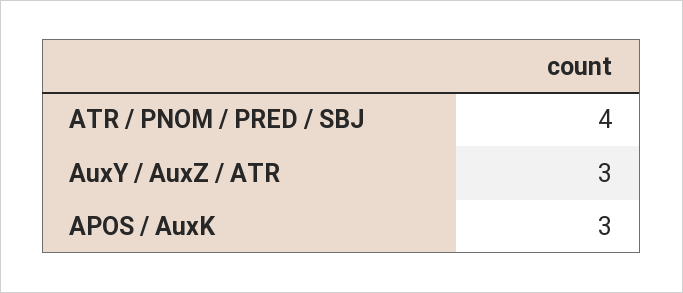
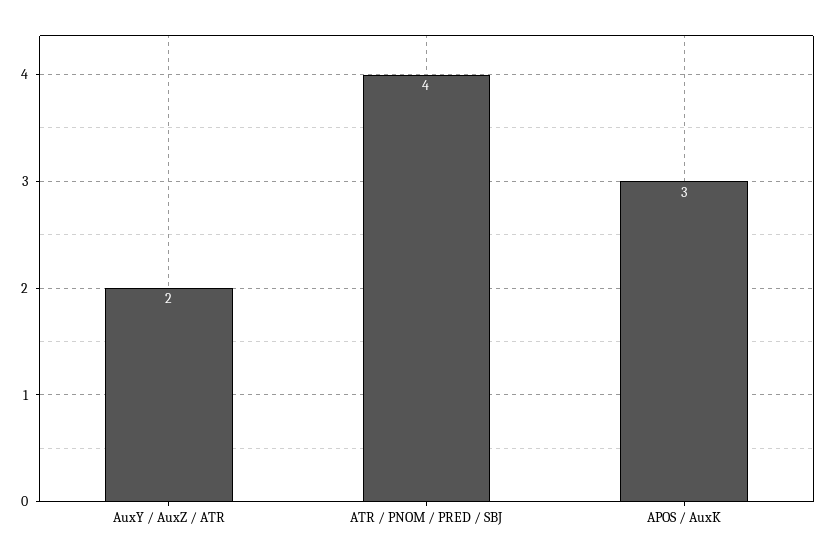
AuxY / AuxZ / ATR: 3 -> 2

